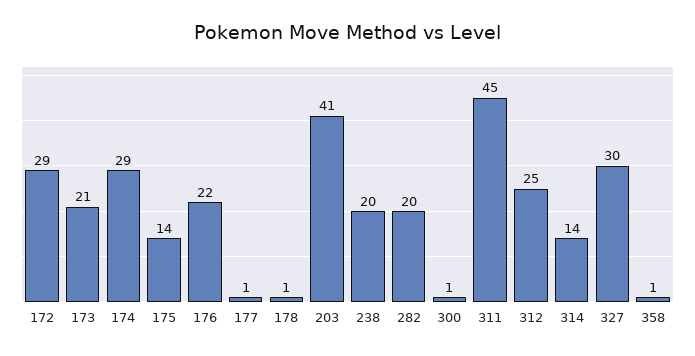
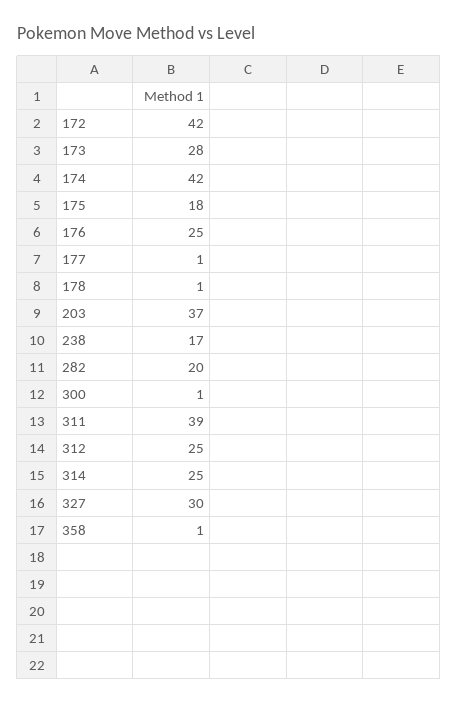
172: 29 -> 42
173: 21 -> 28
174: 29 -> 42
175: 14 -> 18
176: 22 -> 25
203: 41 -> 37
238: 20 -> 17
311: 45 -> 39
314: 14 -> 25

